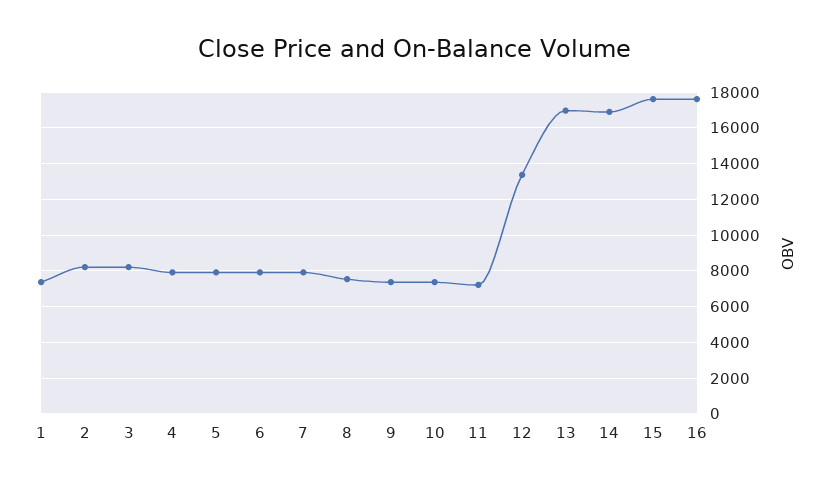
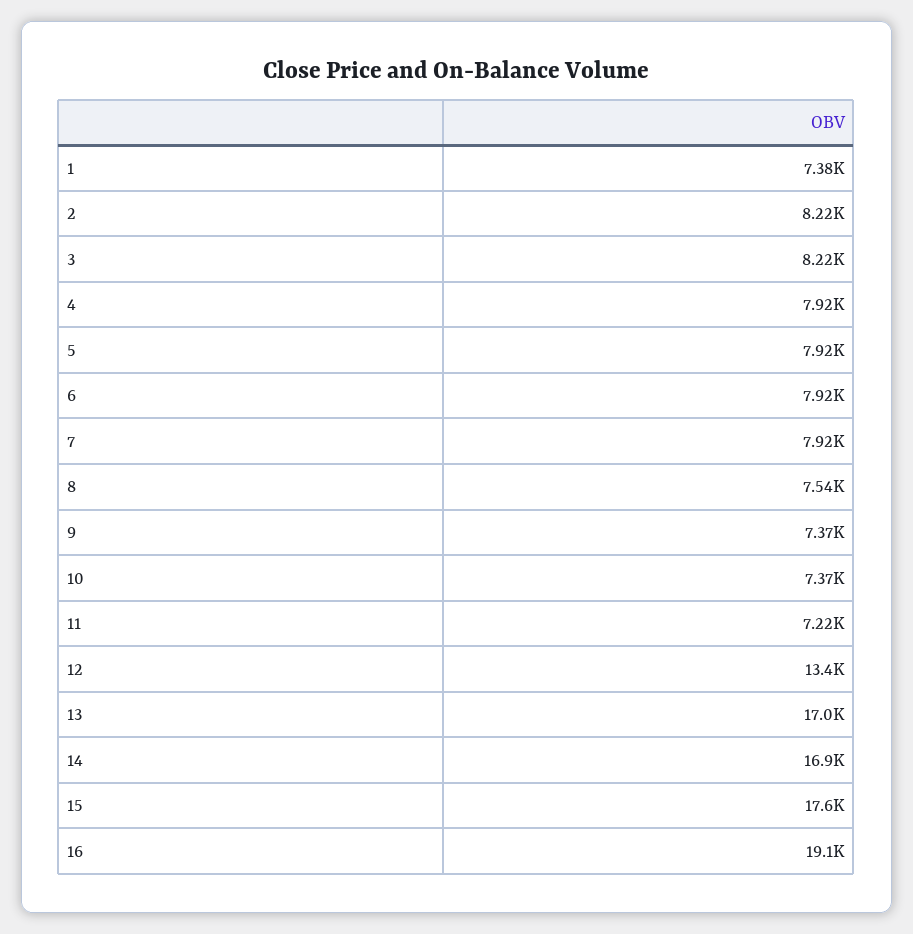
16: 17500 -> 19100

